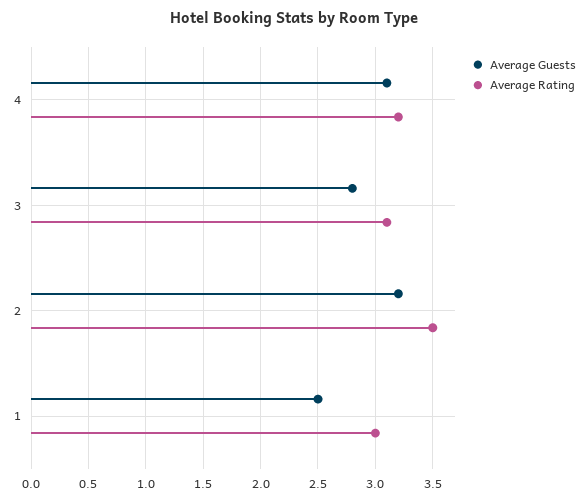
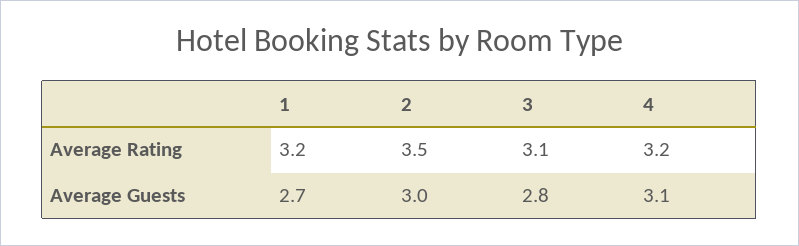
Average Guests, 2: 3.2 -> 3
Average Guests, 1: 2.5 -> 2.7
Average Rating, 1: 3 -> 3.2

